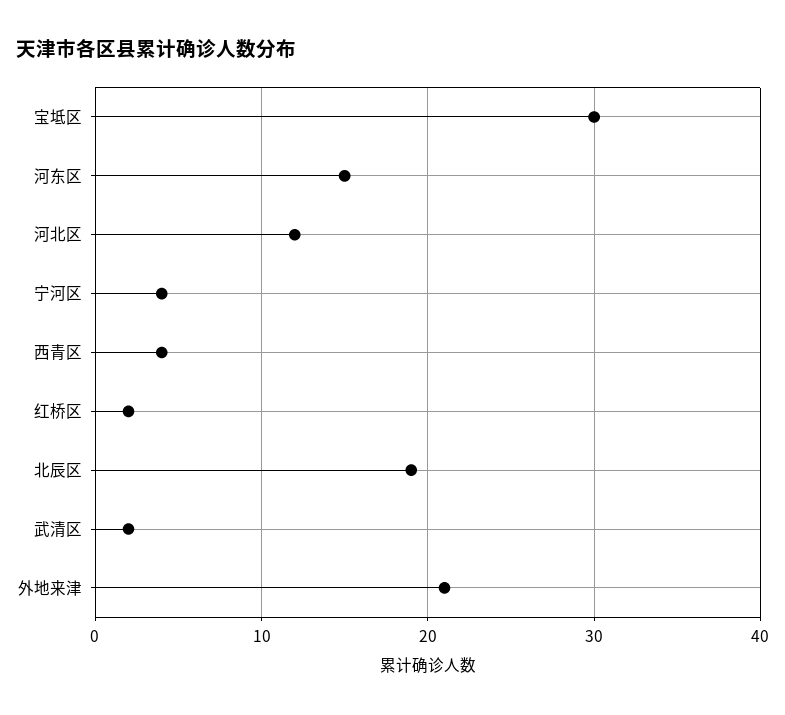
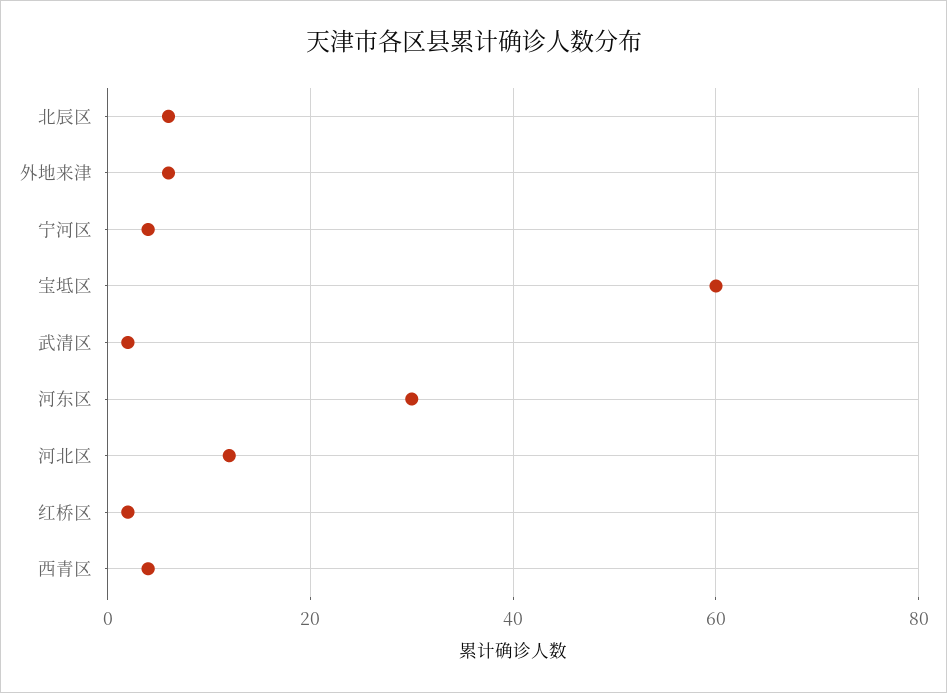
宝坻区: 30 -> 60
河东区: 15 -> 30
北辰区: 19 -> 5
外地来津: 21 -> 5

